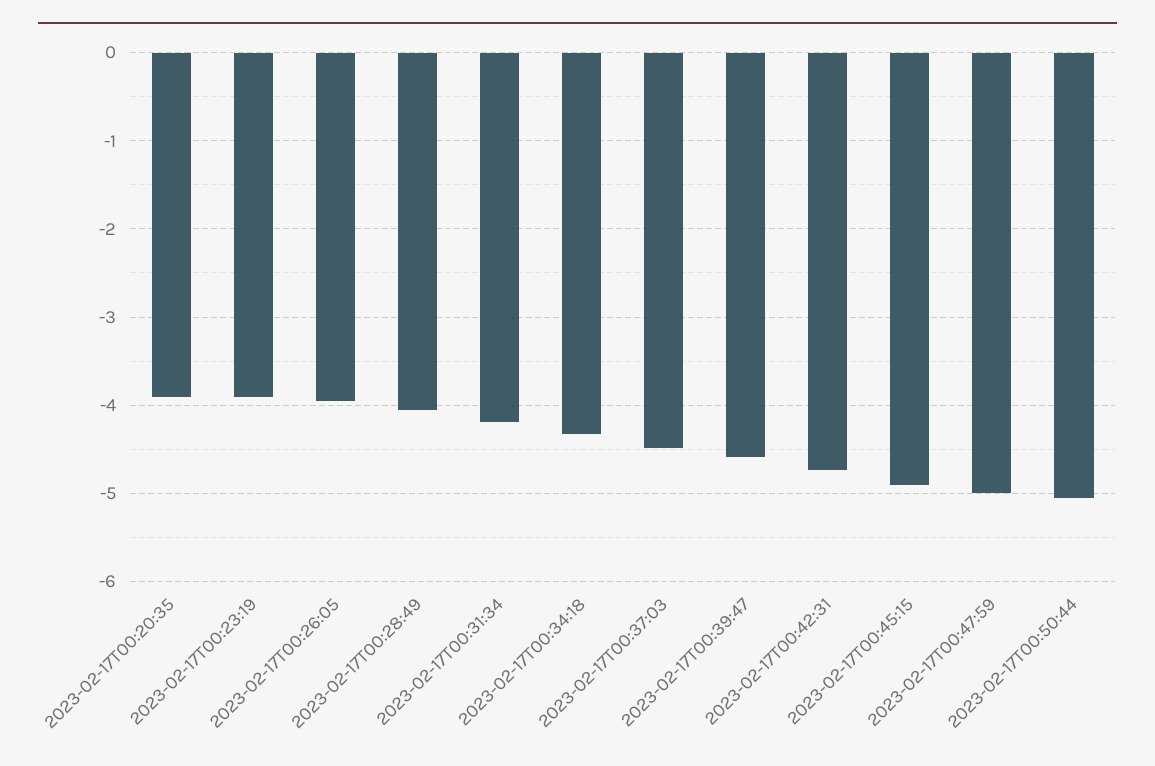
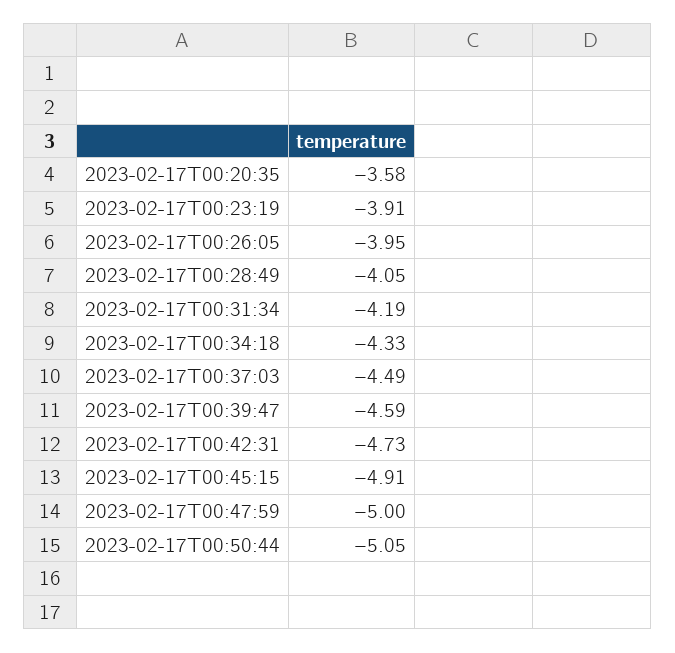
2023-02-17T00:20:35: -3.9 -> -3.58

